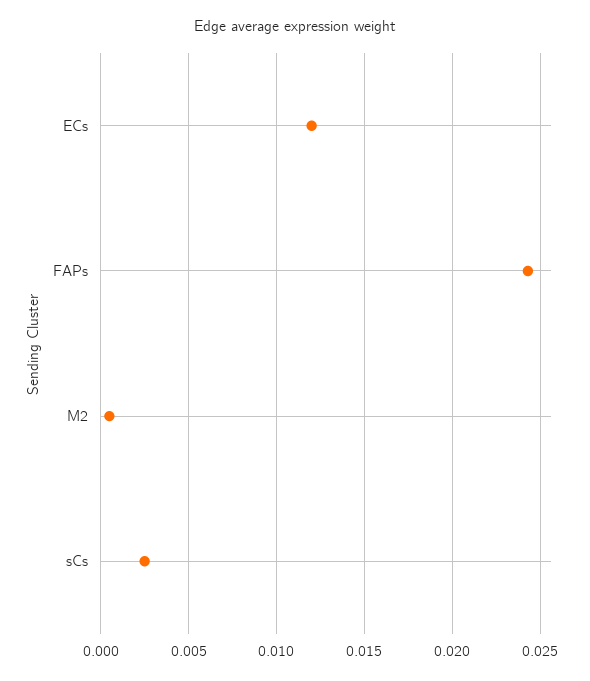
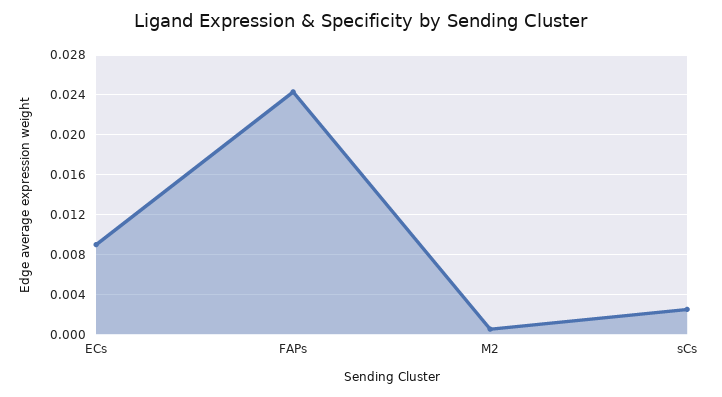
ECs: 0.012 -> 0.009

